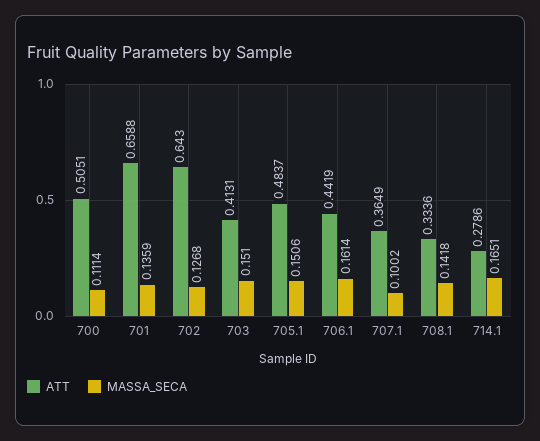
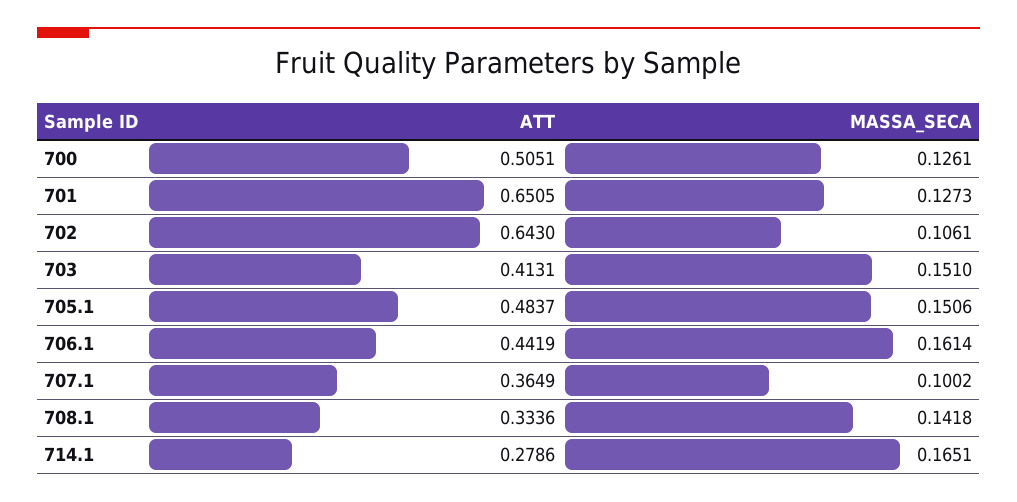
MASSA_SECA, 700: 0.1114 -> 0.1261
ATT, 701: 0.6588 -> 0.6505
MASSA_SECA, 701: 0.1359 -> 0.1273
MASSA_SECA, 702: 0.1268 -> 0.1061

